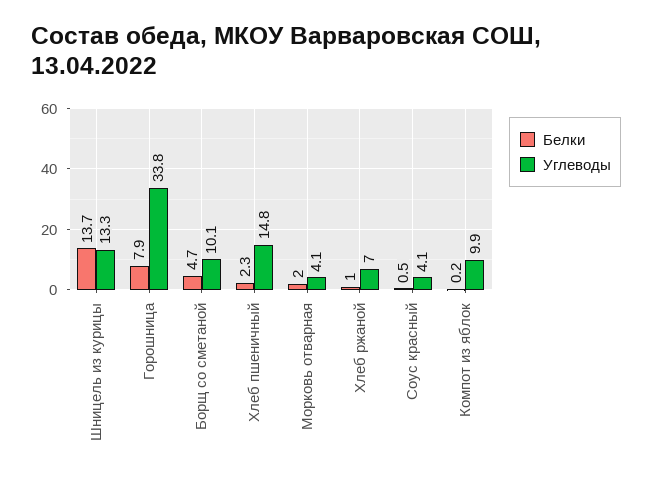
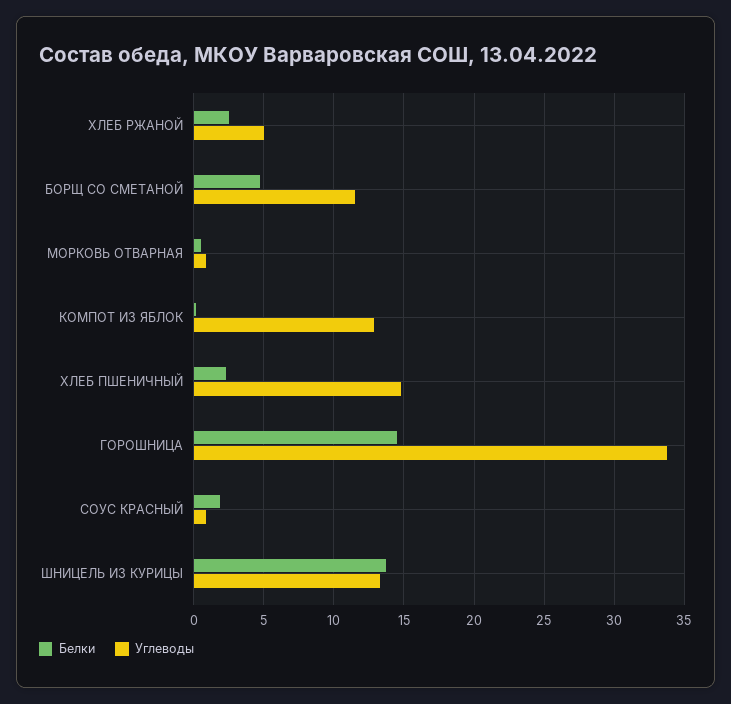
Белки, Горошница: 7.9 -> 14.5
Углеводы, Борщ со сметаной: 10.1 -> 11.5
Белки, Морковь отварная: 2 -> 0.5
Углеводы, Морковь отварная: 4.1 -> 1
Белки, Хлеб ржаной: 1 -> 2.5
Углеводы, Хлеб ржаной: 7 -> 5
Белки, Соус красный: 0.5 -> 2
Углеводы, Соус красный: 4.1 -> 1
Углеводы, Компот из яблок: 9.9 -> 13

